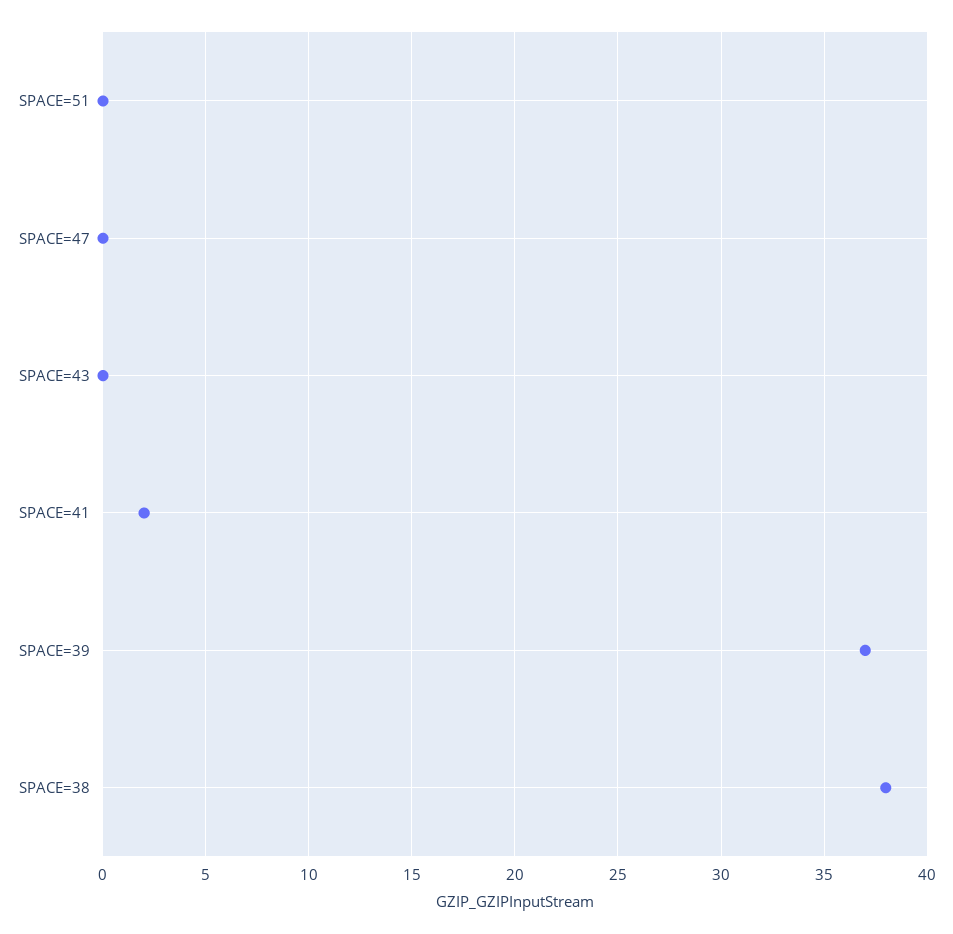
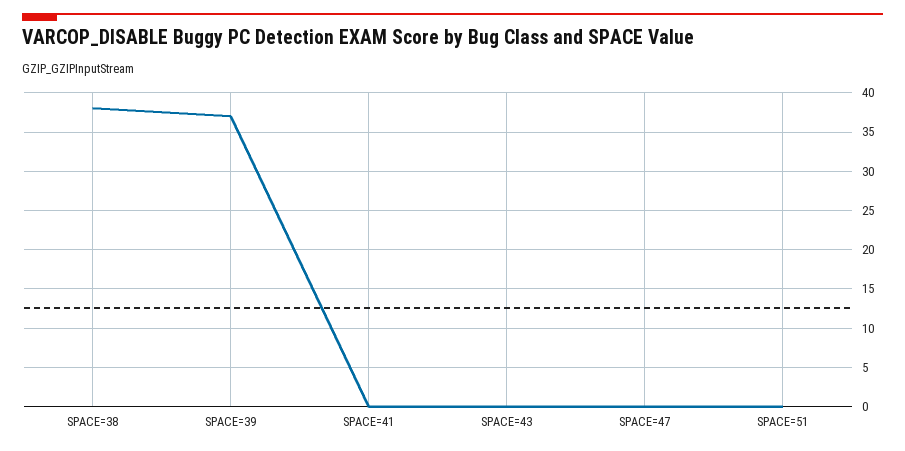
SPACE=41: 2 -> 0

